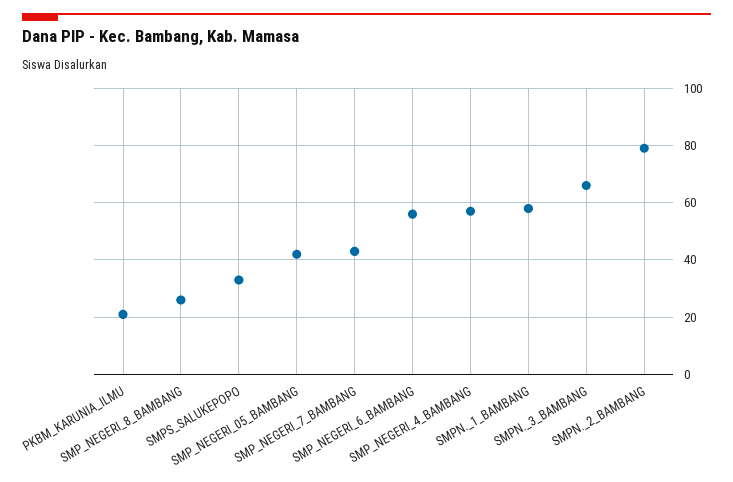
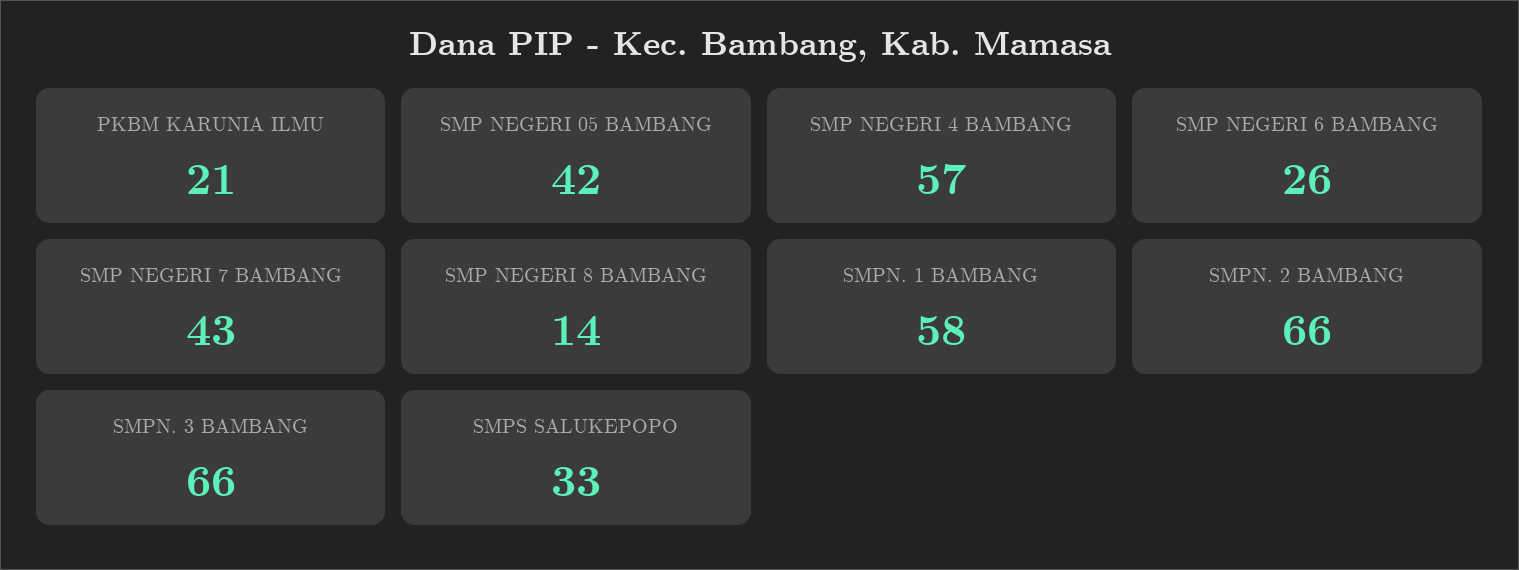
SMP_NEGERI_8_BAMBANG: 25 -> 14
SMP_NEGERI_6_BAMBANG: 55 -> 26
SMPN._2_BAMBANG: 80 -> 66

